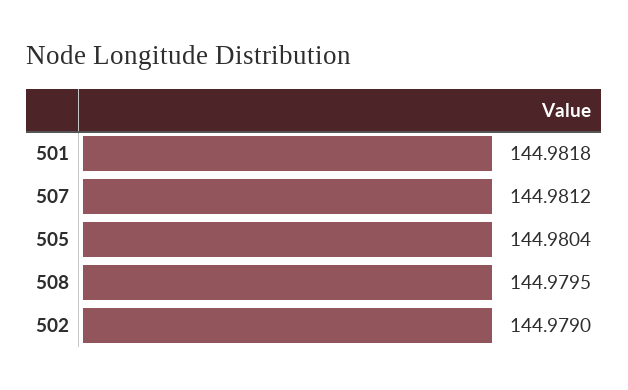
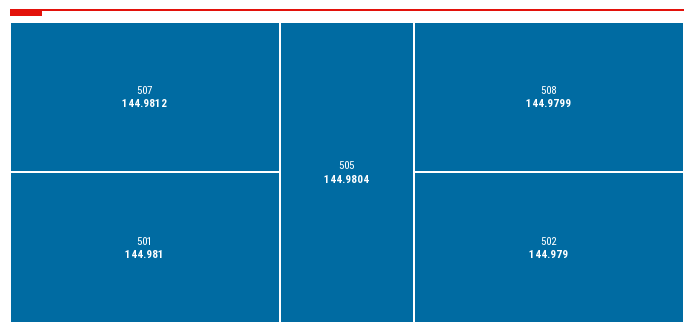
501: 144.9818 -> 144.981
508: 144.9795 -> 144.9799

